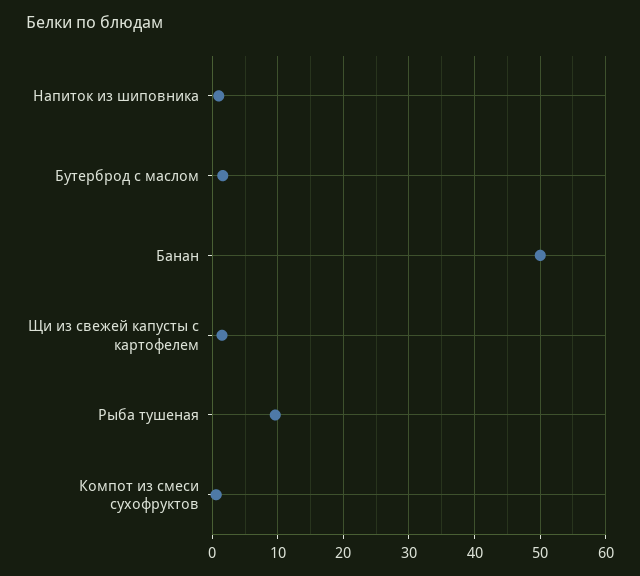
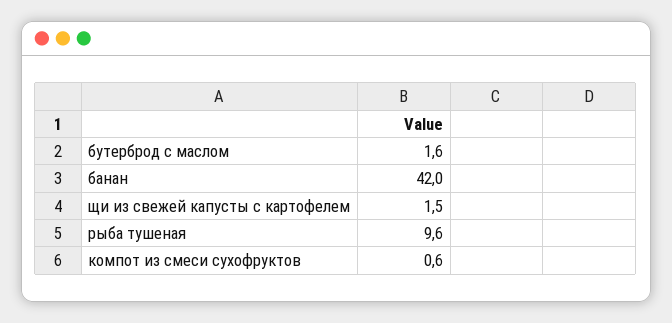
Напиток из шиповника: 1 -> none
Банан: 50 -> 42

